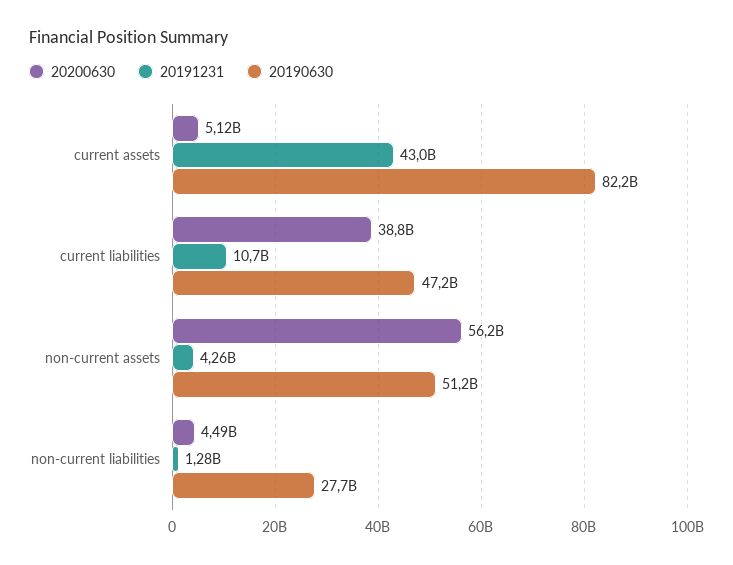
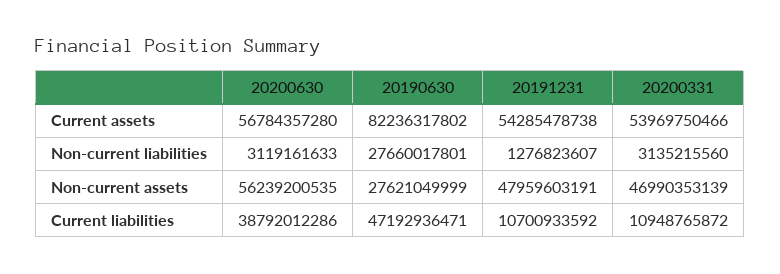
20200630, current assets: 5120000000 -> 56784357280
20191231, current assets: 43000000000 -> 54285478738
20191231, non-current assets: 4260000000 -> 47959603191
20190630, non-current assets: 51200000000 -> 27621049999
20200630, non-current liabilities: 4490000000 -> 3119161633
20200331, current assets: none -> 53969750466
20200331, non-current liabilities: none -> 3135215560
20200331, non-current assets: none -> 46990353139
20200331, current liabilities: none -> 10948765872

